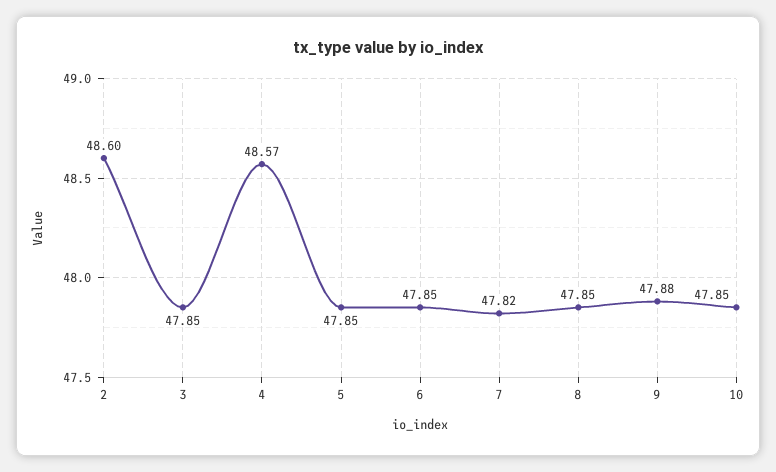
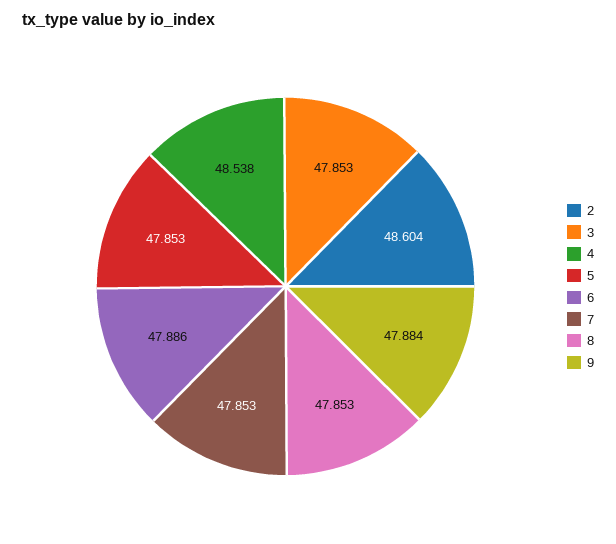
4: 48.57 -> 48.538
6: 47.85 -> 47.886
7: 47.82 -> 47.853
10: 47.85 -> none

